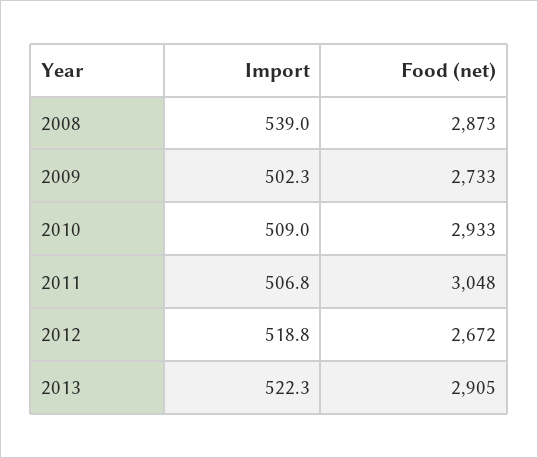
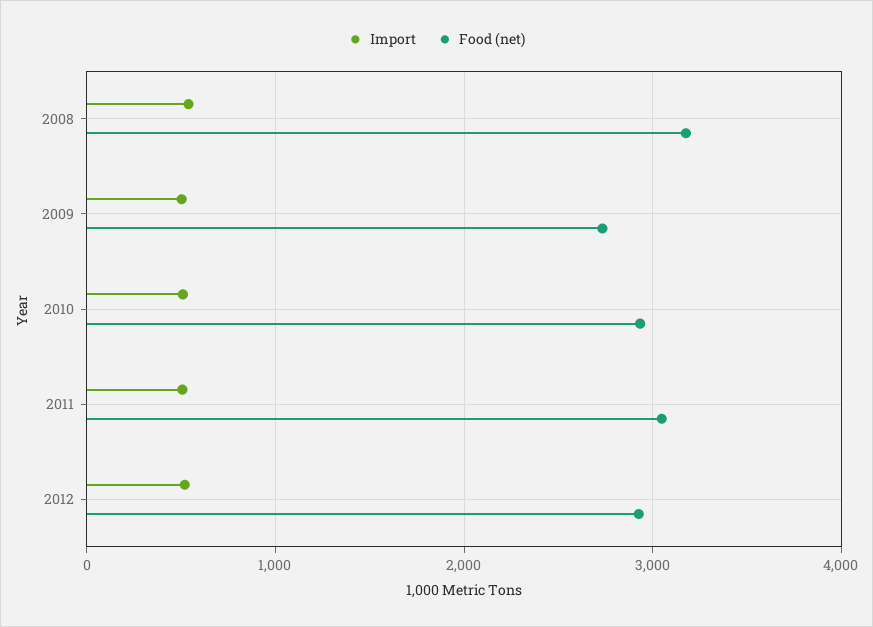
Food (net), 2008: 2873 -> 3200
Food (net), 2012: 2672 -> 2900
Import, 2013: 522.3 -> none
Food (net), 2013: 2905 -> none

